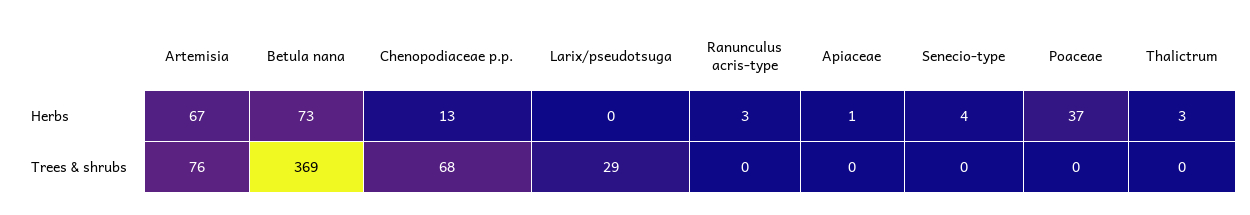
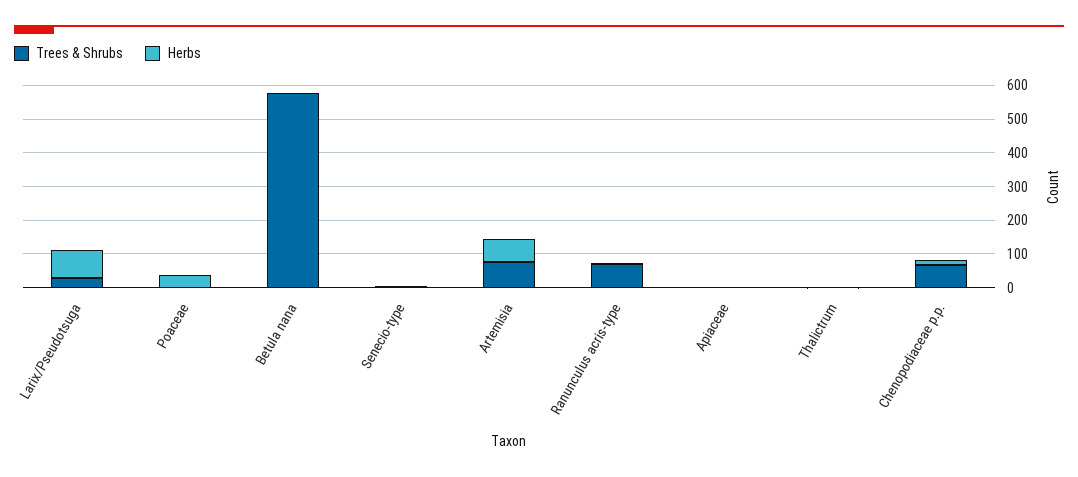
Herbs, Betula nana: 73 -> 0
Herbs, Larix/pseudotsuga: 0 -> 75
Trees & shrubs, Betula nana: 369 -> 575
Trees & shrubs, Ranunculus acris-type: 0 -> 75

